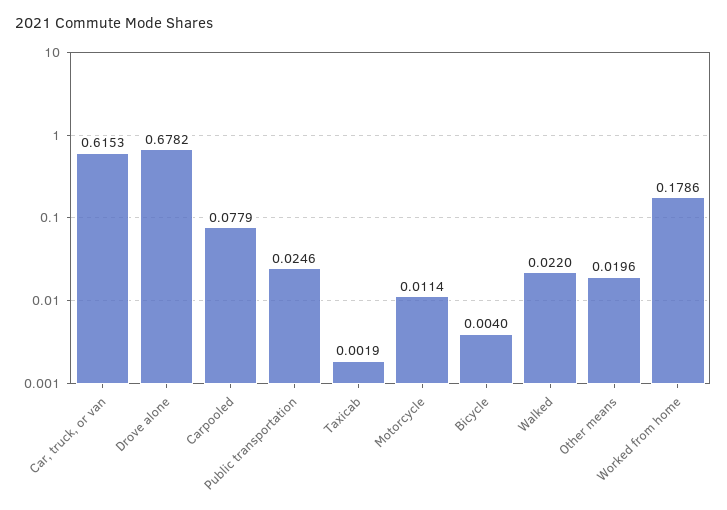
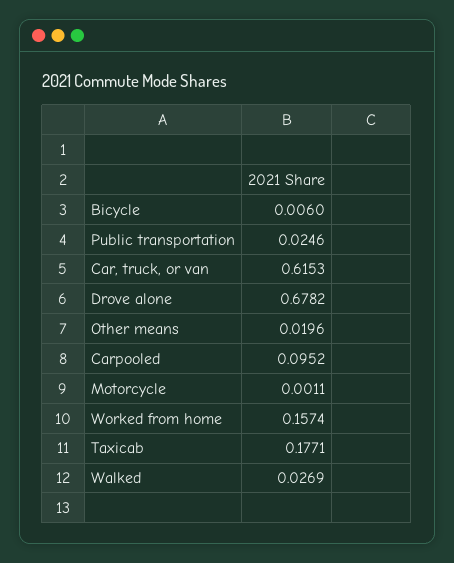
Carpooled: 0.0779 -> 0.0952
Taxicab: 0.0019 -> 0.1771
Motorcycle: 0.0114 -> 0.0011
Bicycle: 0.004 -> 0.006
Walked: 0.022 -> 0.0269
Worked from home: 0.1786 -> 0.1574

